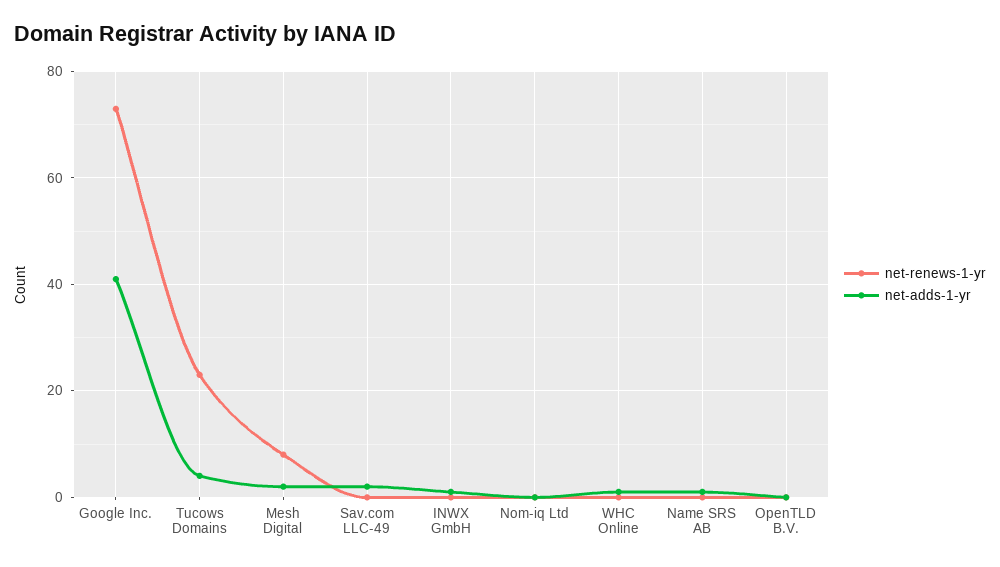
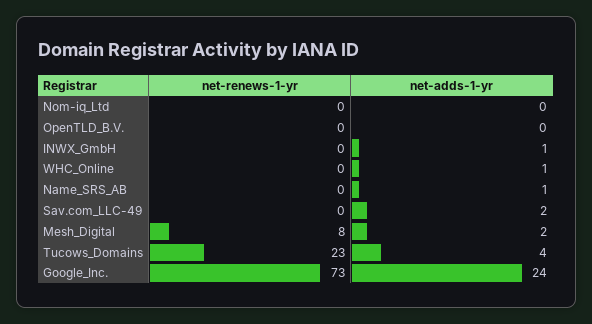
net-adds-1-yr, Google Inc.: 40 -> 24

